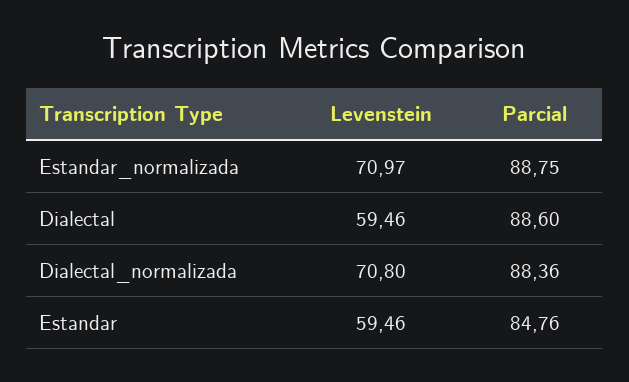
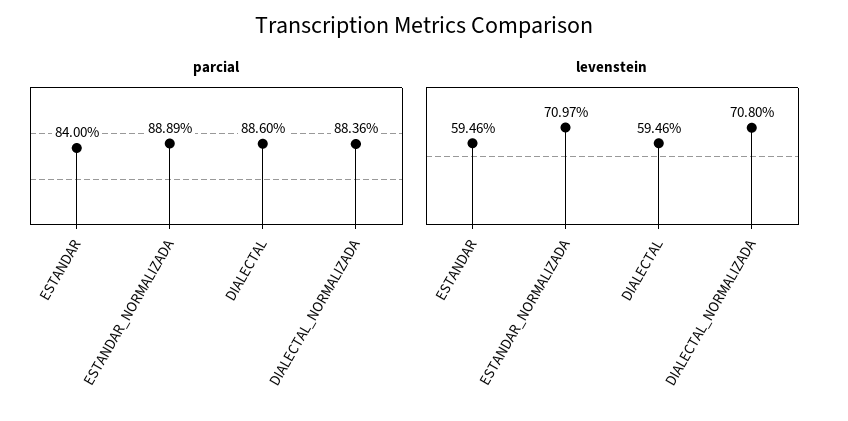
Parcial, Estandar_normalizada: 88.75 -> 88.89
Parcial, Estandar: 84.76 -> 84

